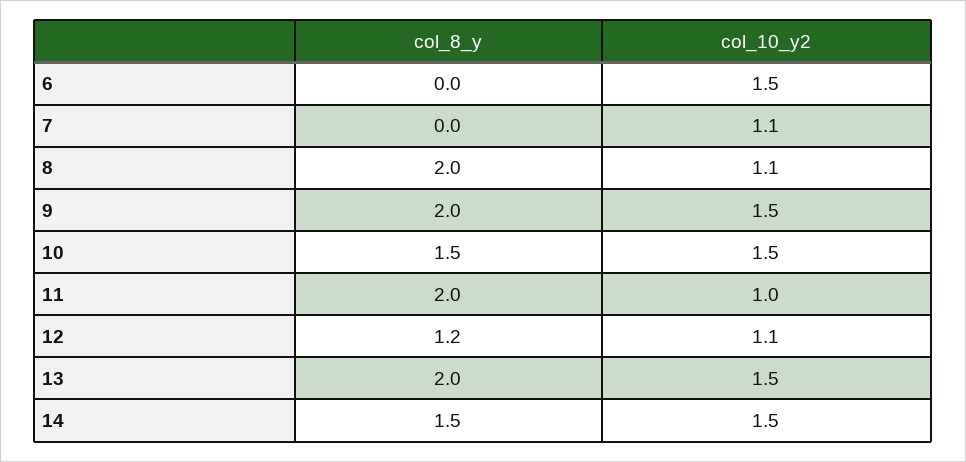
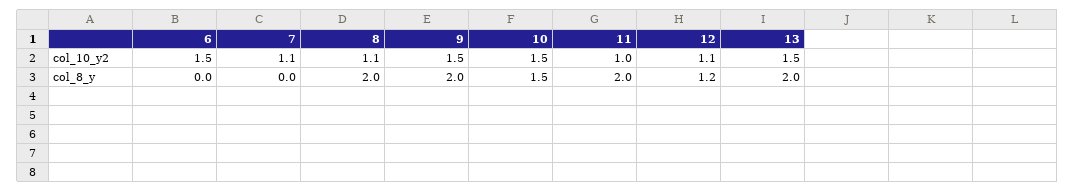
col_8_y, 14: 1.5 -> none
col_10_y2, 14: 1.5 -> none

